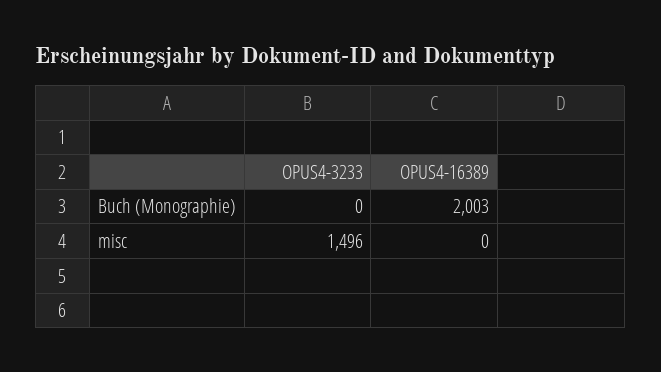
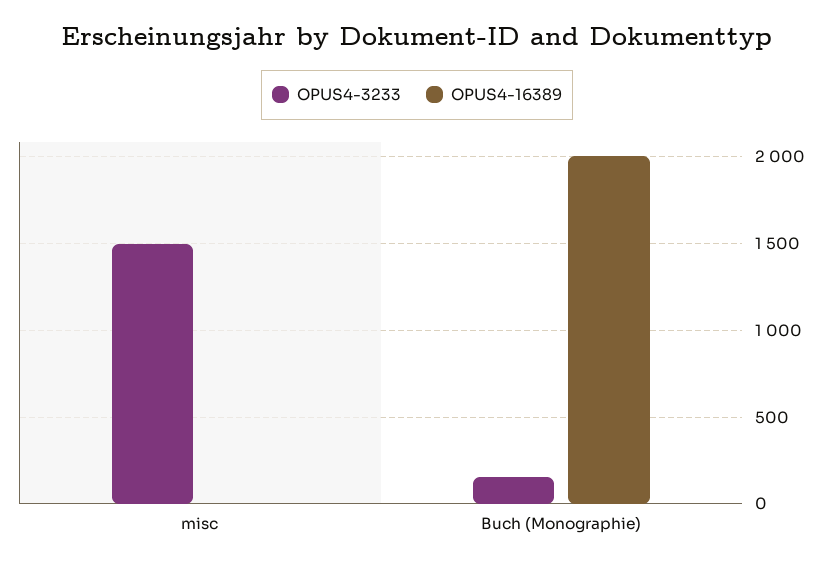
OPUS4-3233, Buch (Monographie): 0 -> 150

